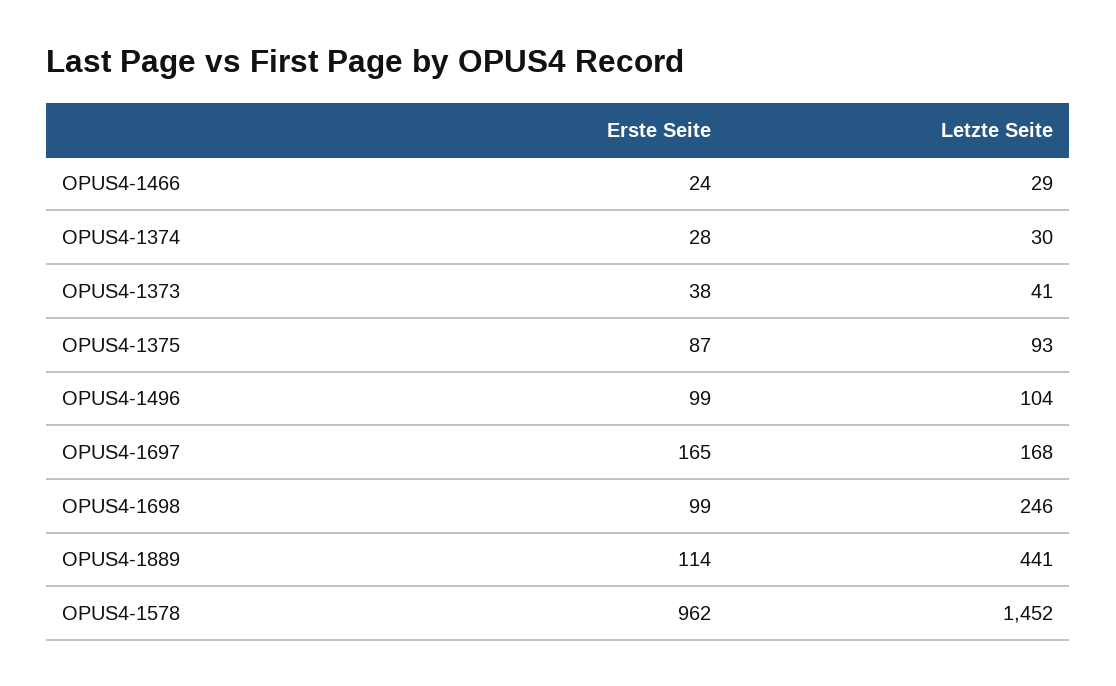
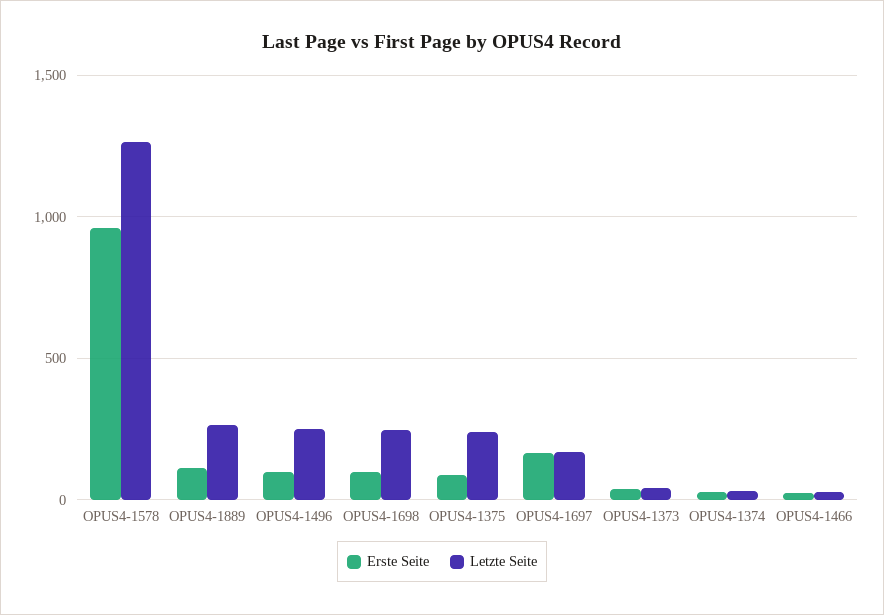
Letzte Seite, OPUS4-1375: 93 -> 250
Letzte Seite, OPUS4-1496: 104 -> 250
Letzte Seite, OPUS4-1889: 441 -> 250
Letzte Seite, OPUS4-1578: 1452 -> 1250

